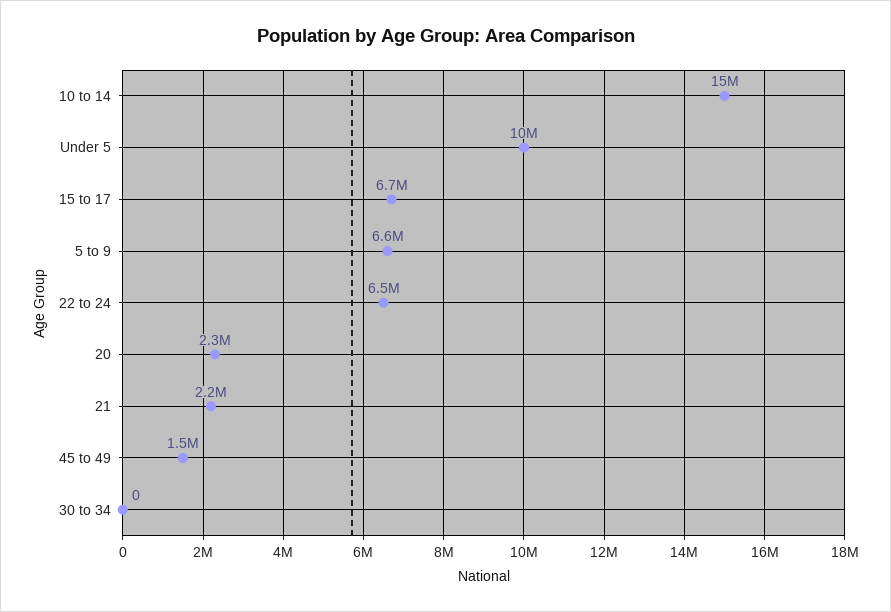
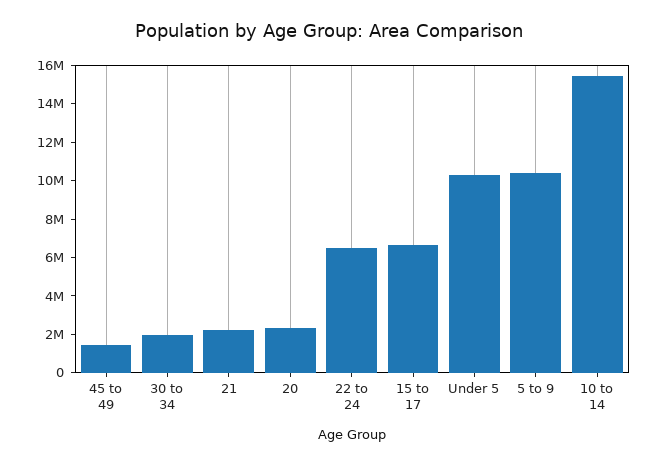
5 to 9: 6600000 -> 10500000
30 to 34: 0 -> 2000000

